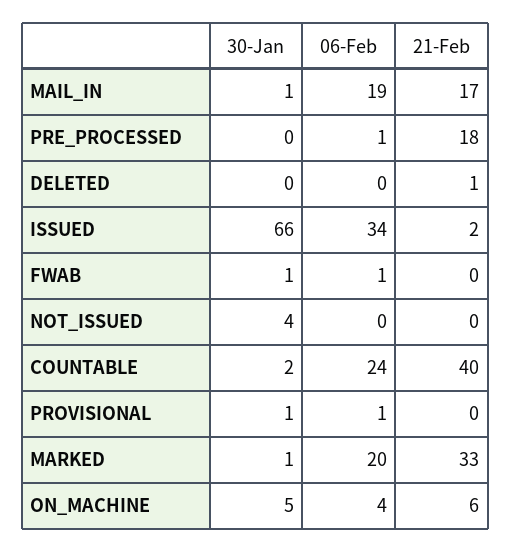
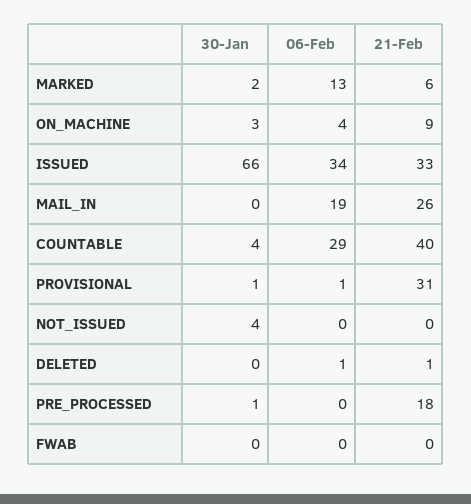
30-Jan, MAIL_IN: 1 -> 0
21-Feb, MAIL_IN: 17 -> 26
30-Jan, PRE_PROCESSED: 0 -> 1
06-Feb, PRE_PROCESSED: 1 -> 0
06-Feb, DELETED: 0 -> 1
21-Feb, ISSUED: 2 -> 33
30-Jan, FWAB: 1 -> 0
06-Feb, FWAB: 1 -> 0
30-Jan, COUNTABLE: 2 -> 4
06-Feb, COUNTABLE: 24 -> 29
21-Feb, PROVISIONAL: 0 -> 31
30-Jan, MARKED: 1 -> 2
06-Feb, MARKED: 20 -> 13
21-Feb, MARKED: 33 -> 6
30-Jan, ON_MACHINE: 5 -> 3
21-Feb, ON_MACHINE: 6 -> 9

